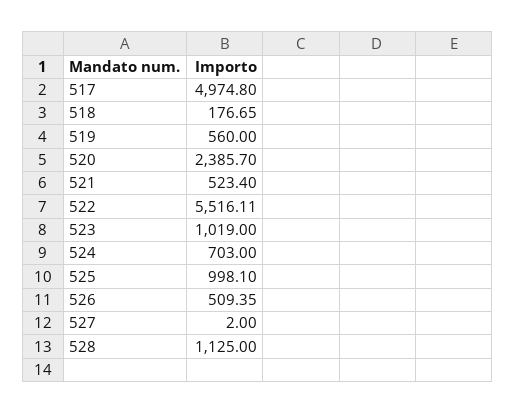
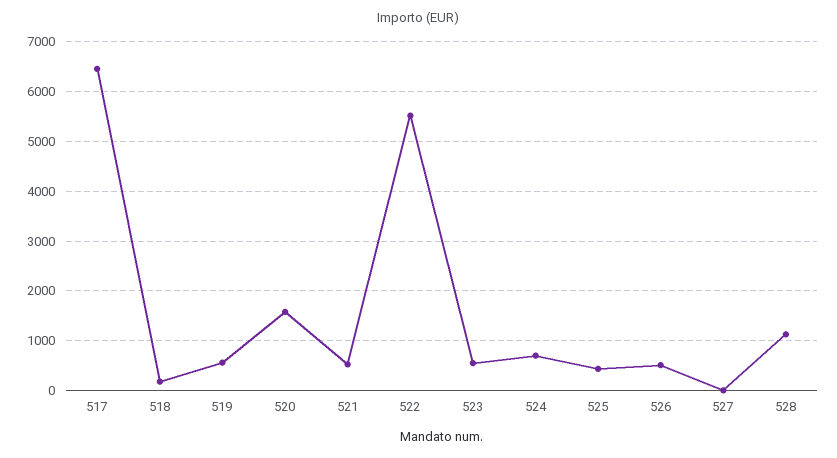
517: 4974.8 -> 6400
520: 2385.7 -> 1600
523: 1019 -> 600
525: 998.1 -> 400

